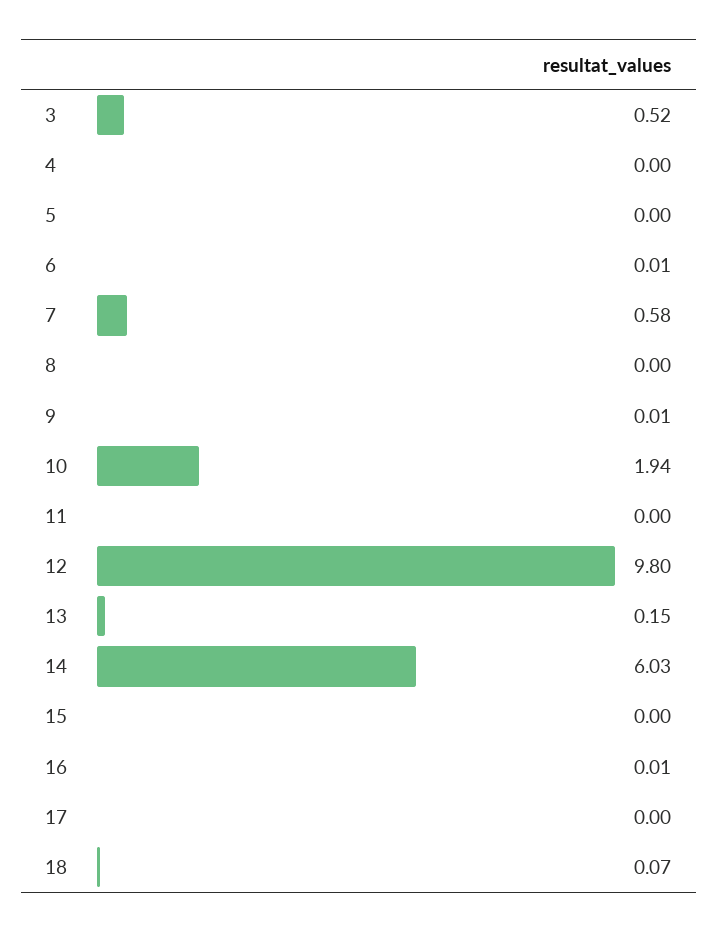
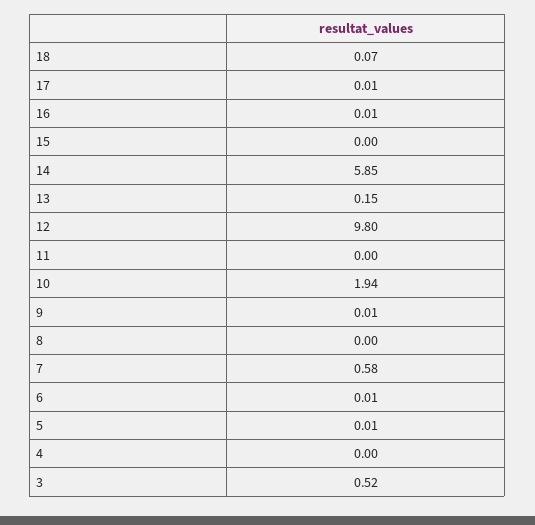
5: 0 -> 0.01
14: 6.03 -> 5.85
17: 0 -> 0.01

